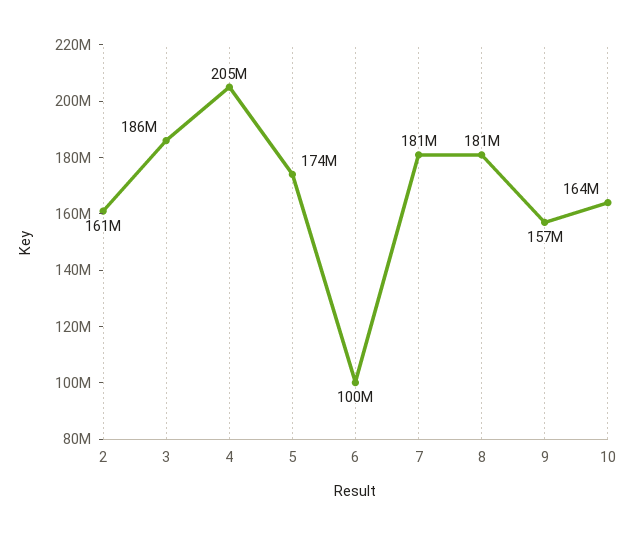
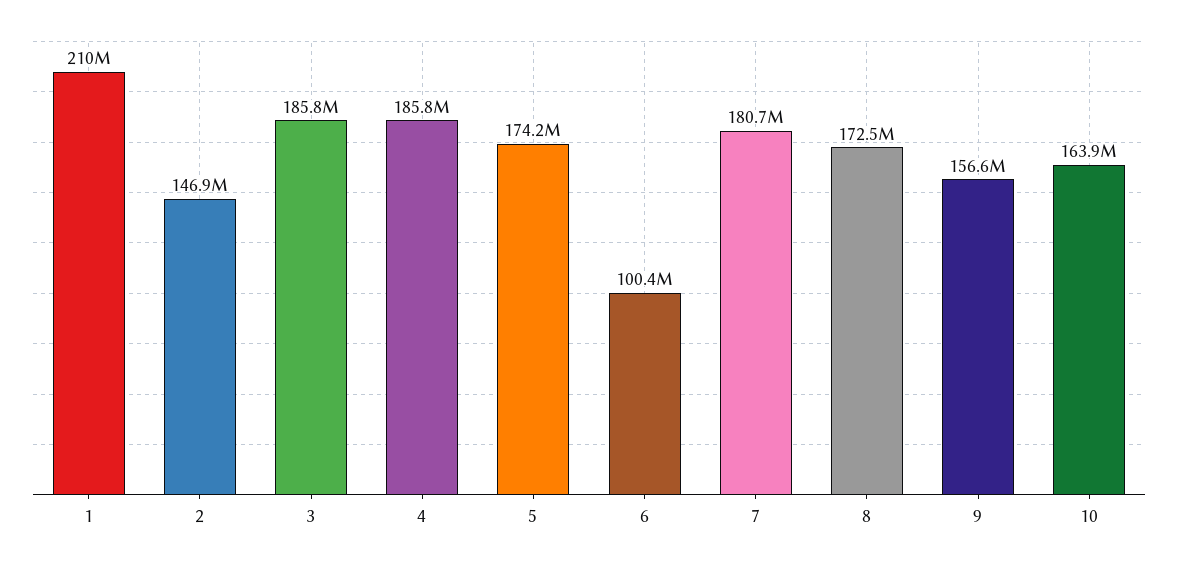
2: 161000000 -> 146900000
4: 205000000 -> 185800000
8: 181000000 -> 172500000
1: none -> 210000000

